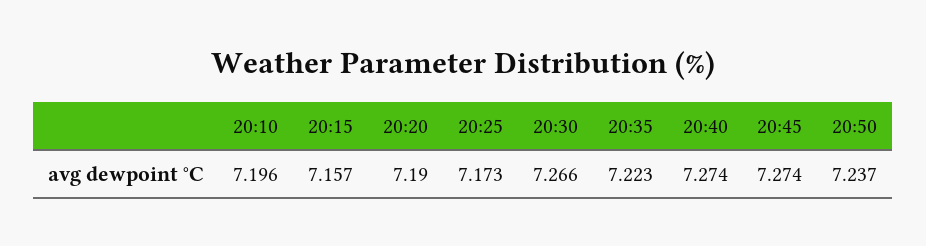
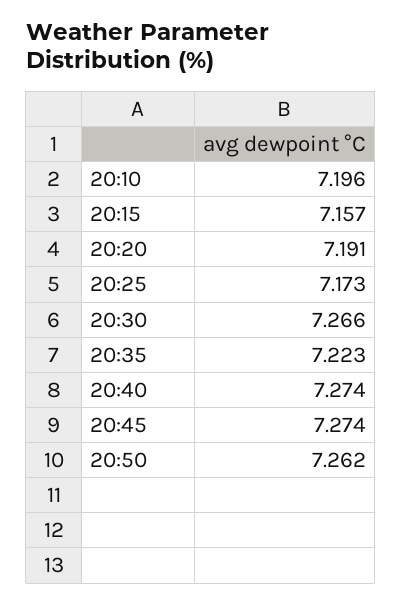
20:20: 7.19 -> 7.191
20:50: 7.237 -> 7.262

